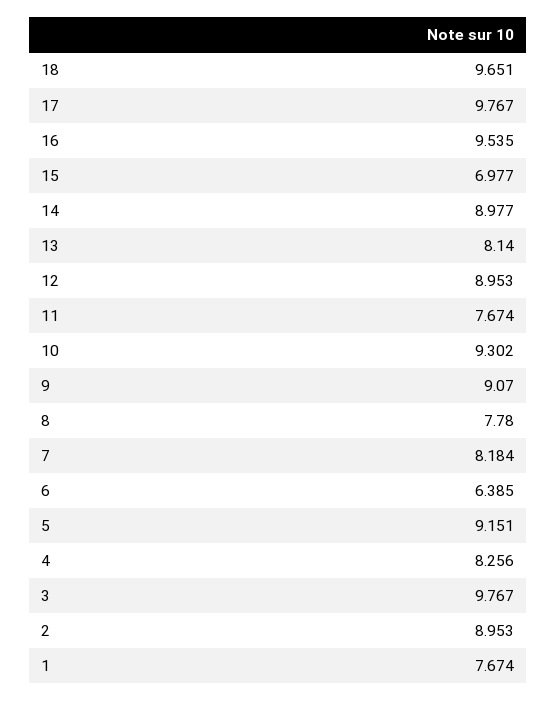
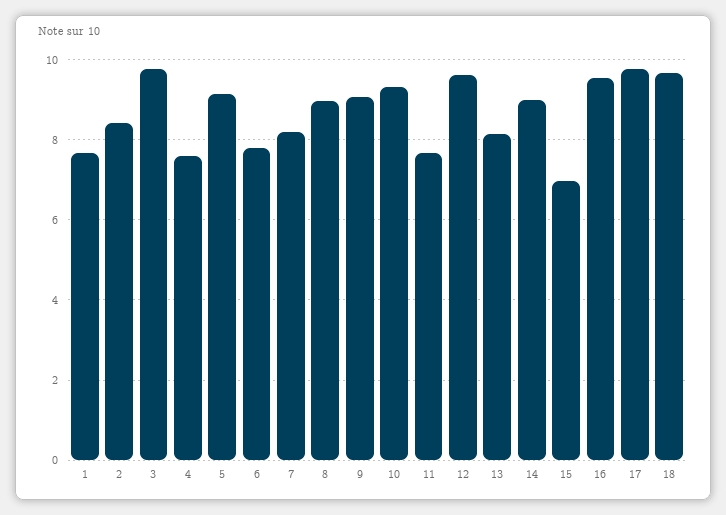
12: 8.953 -> 9.6
8: 7.78 -> 9
6: 6.385 -> 7.8
4: 8.256 -> 7.6
2: 8.953 -> 8.4

